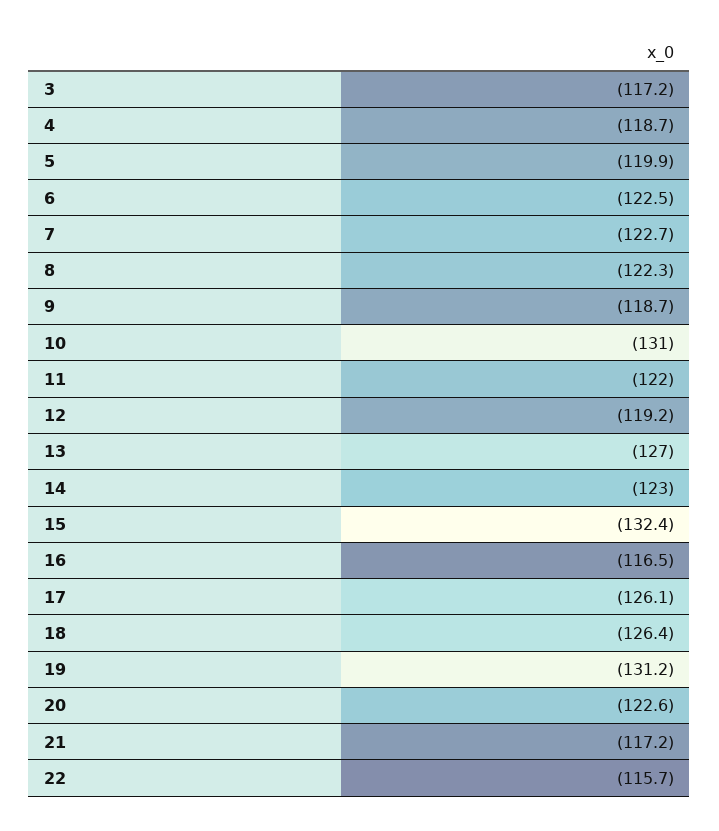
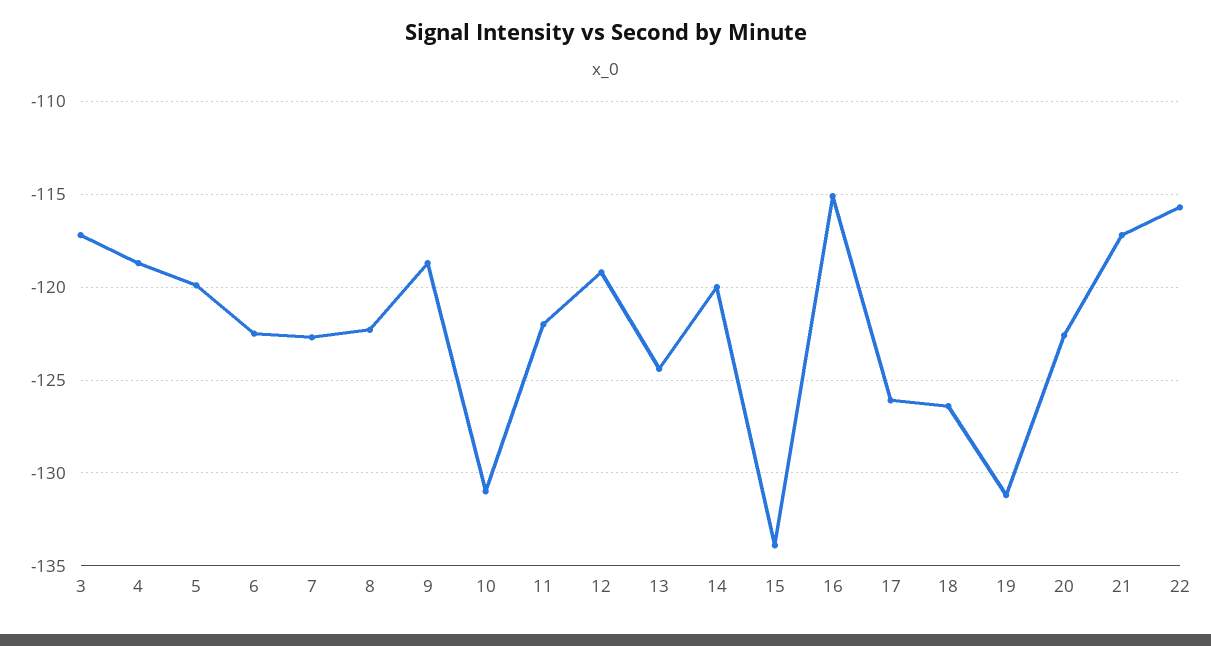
13: -127 -> -124.5
14: -123 -> -120
15: -132.4 -> -134
16: -116.5 -> -115

